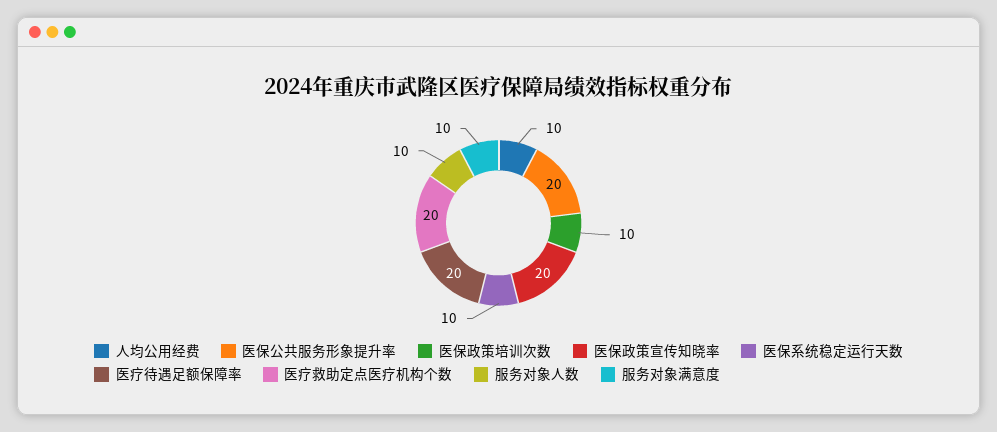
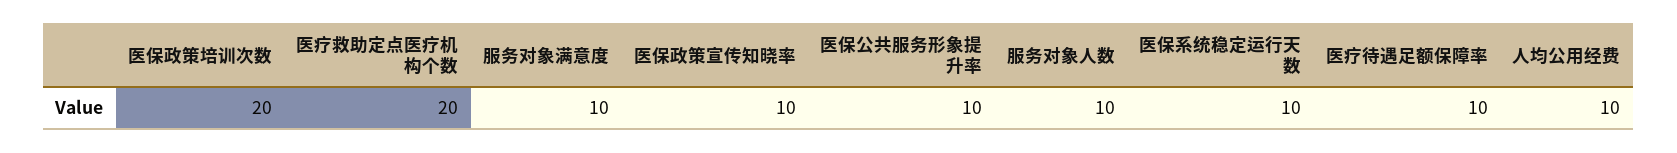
医保公共服务形象提升率: 20 -> 10
医保政策培训次数: 10 -> 20
医保政策宣传知晓率: 20 -> 10
医疗待遇足额保障率: 20 -> 10

